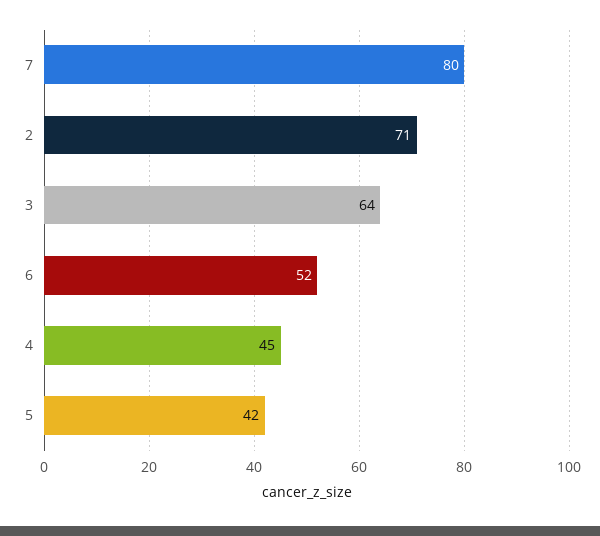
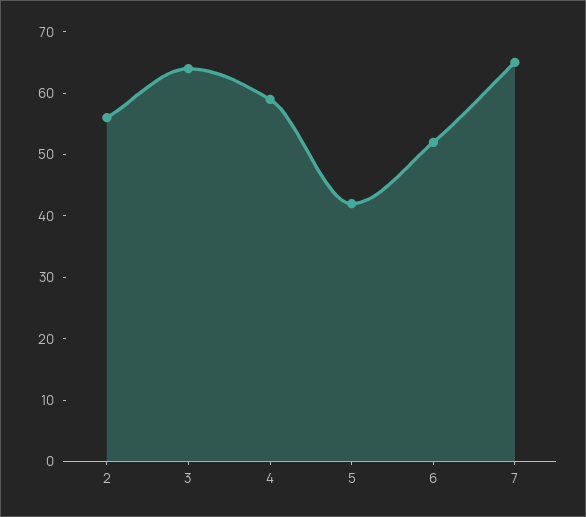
7: 80 -> 65
2: 71 -> 55
4: 45 -> 60

